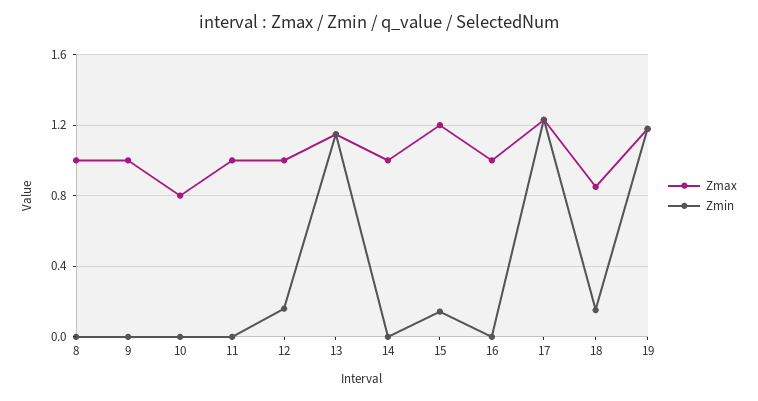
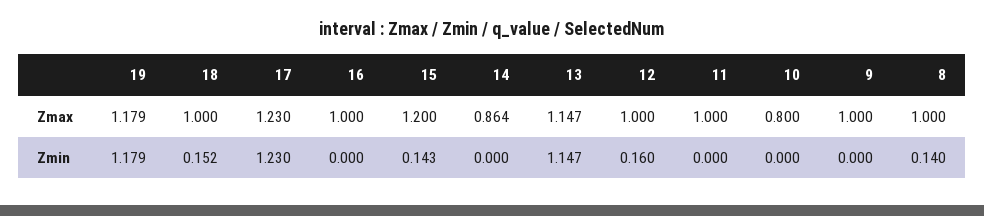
Zmin, 8: 0 -> 0.14
Zmax, 14: 1 -> 0.864
Zmax, 18: 0.85 -> 1

